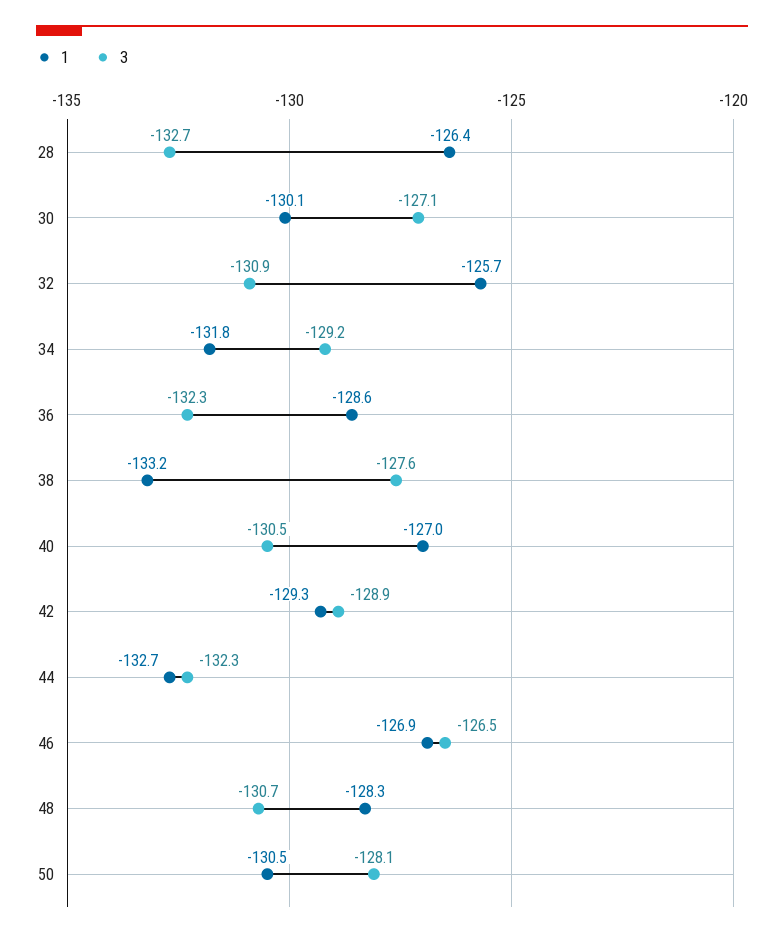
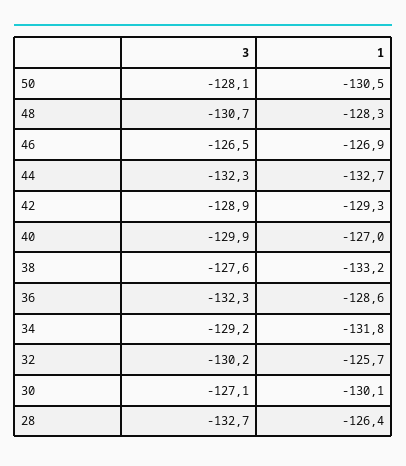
3, 32: -130.9 -> -130.2
3, 40: -130.5 -> -129.9

